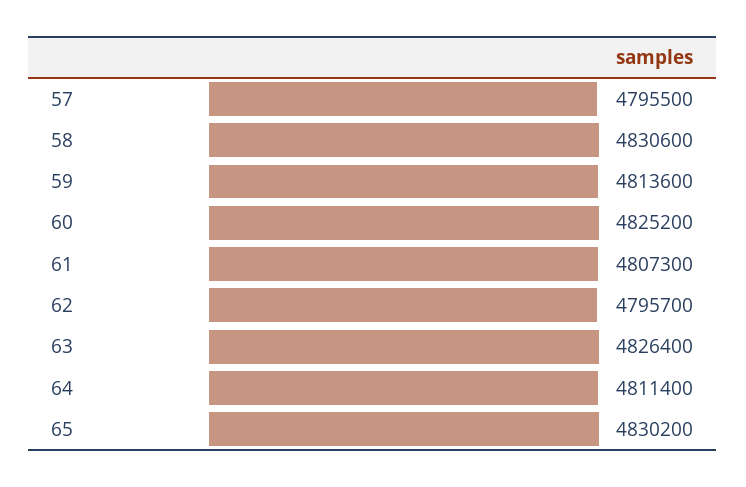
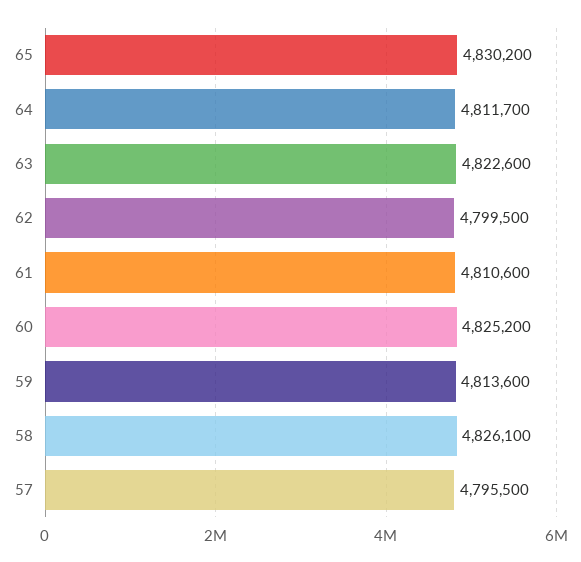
58: 4830600 -> 4826100
61: 4807300 -> 4810600
62: 4795700 -> 4799500
63: 4826400 -> 4822600
64: 4811400 -> 4811700

